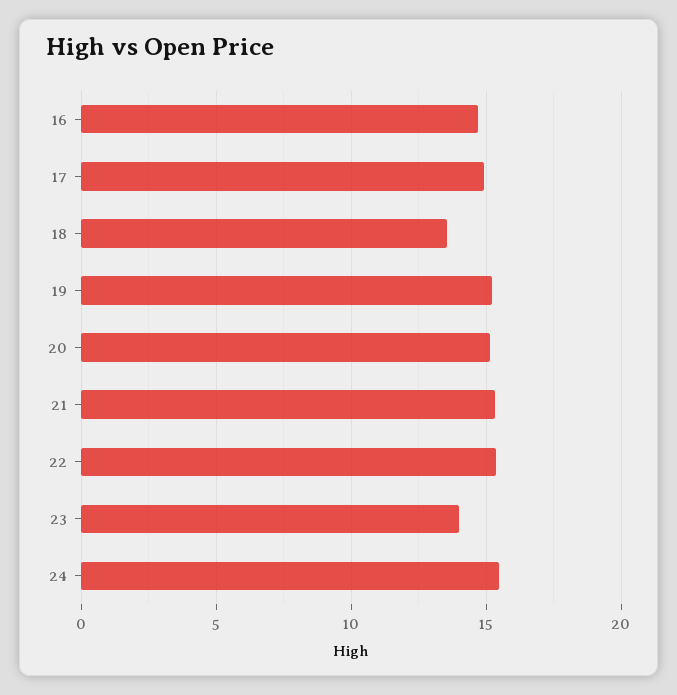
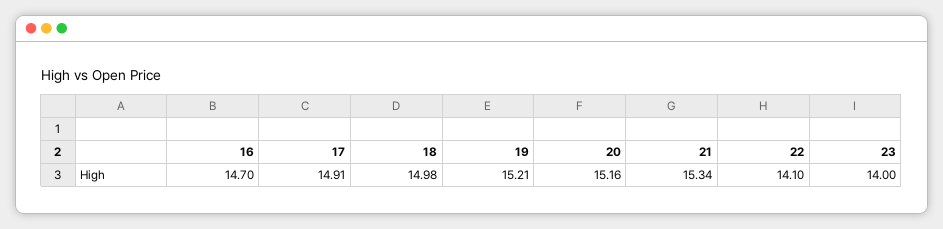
18: 13.5 -> 14.98
22: 15.5 -> 14.1
24: 15.5 -> none

